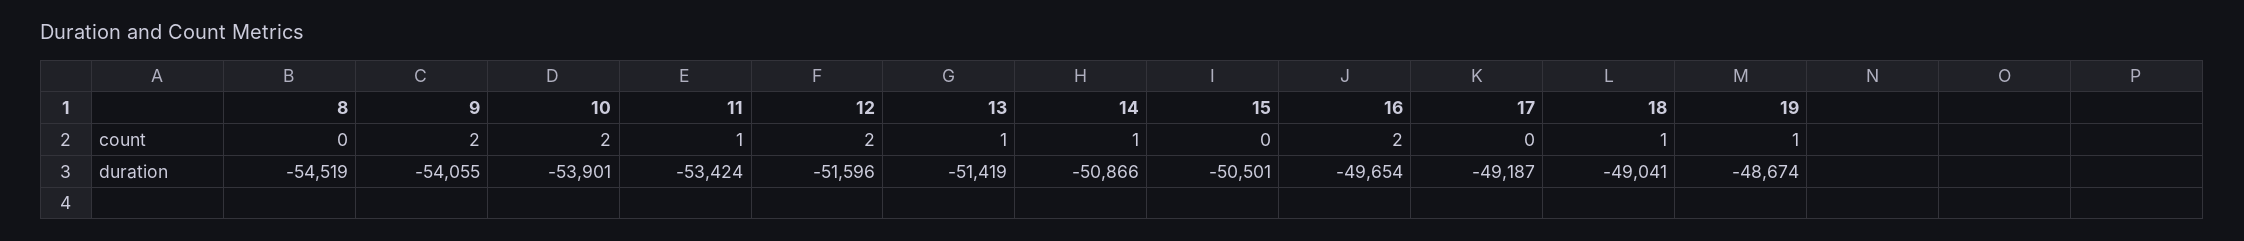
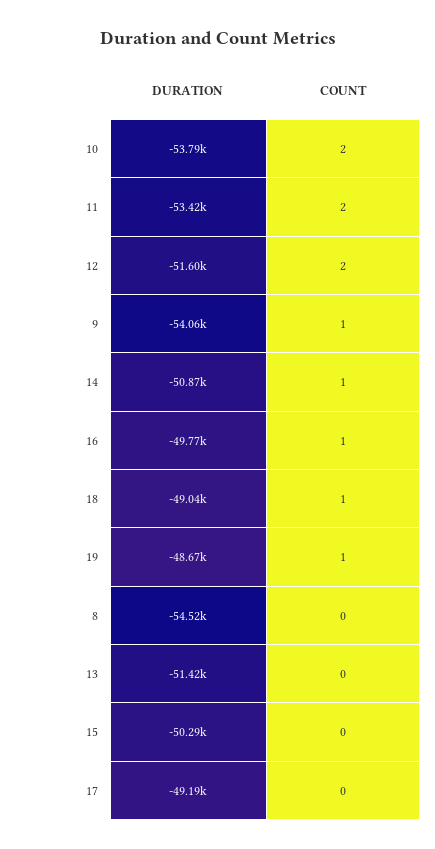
9, count: 2 -> 1
11, count: 1 -> 2
13, count: 1 -> 0
16, count: 2 -> 1
10, duration: -53901 -> -53790
15, duration: -50501 -> -50290
16, duration: -49654 -> -49770

